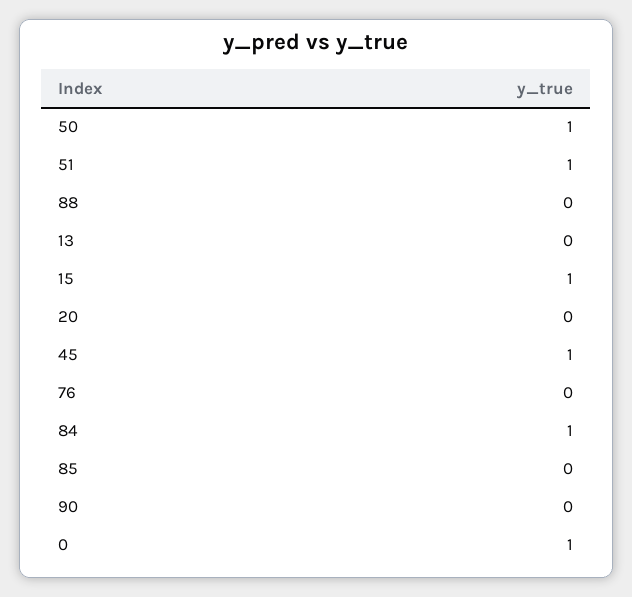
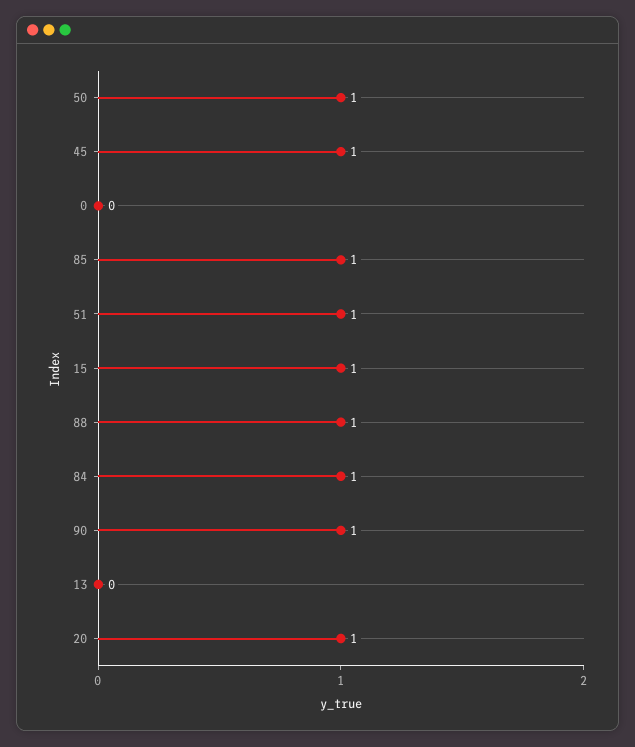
88: 0 -> 1
20: 0 -> 1
76: 0 -> none
85: 0 -> 1
90: 0 -> 1
0: 1 -> 0

